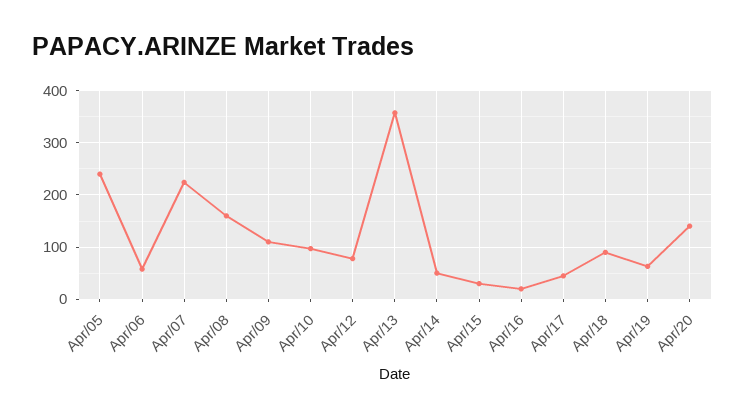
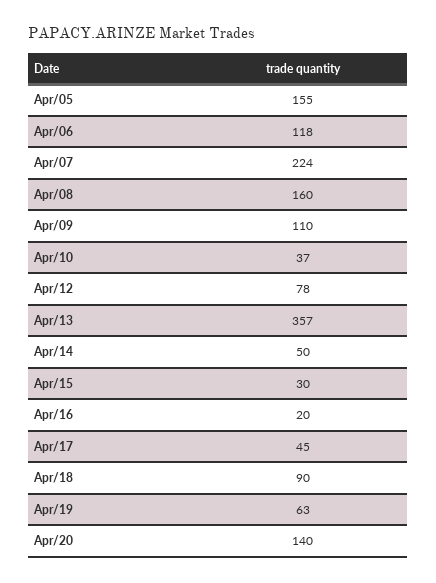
Apr/05: 240 -> 155
Apr/06: 60 -> 118
Apr/10: 100 -> 37

